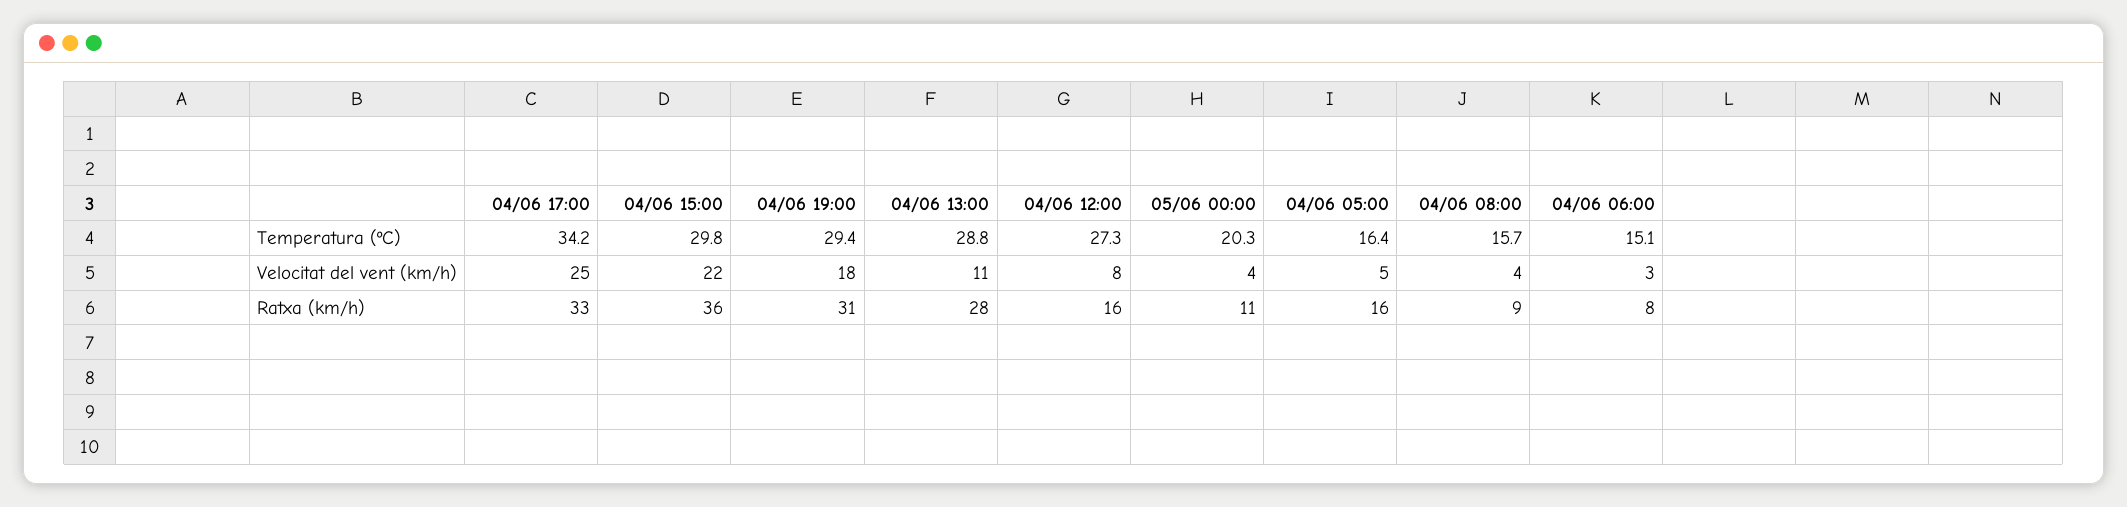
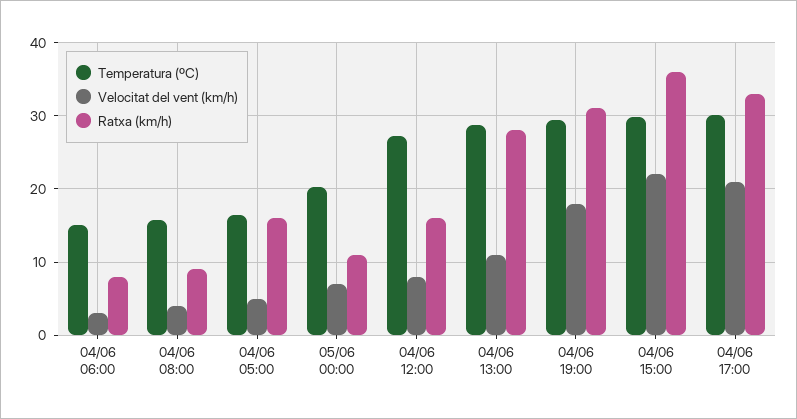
Temperatura (ºC), 04/06 17:00: 34.2 -> 30
Velocitat del vent (km/h), 04/06 17:00: 25 -> 21
Velocitat del vent (km/h), 05/06 00:00: 4 -> 7

